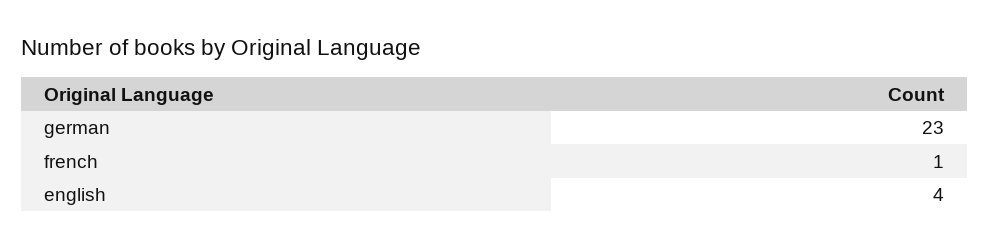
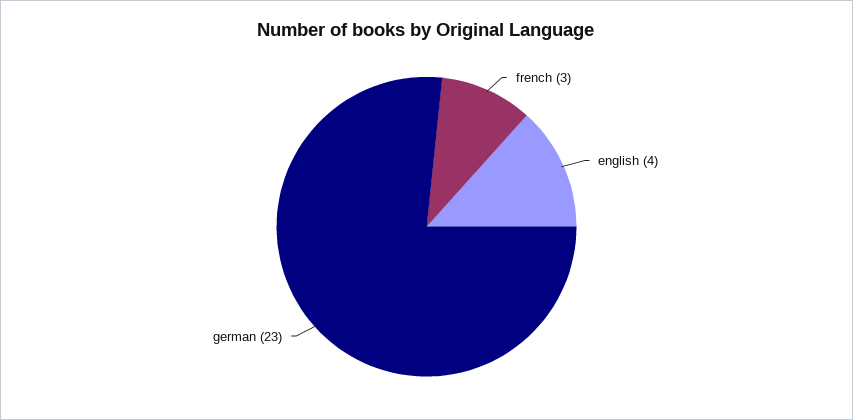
french: 1 -> 3

